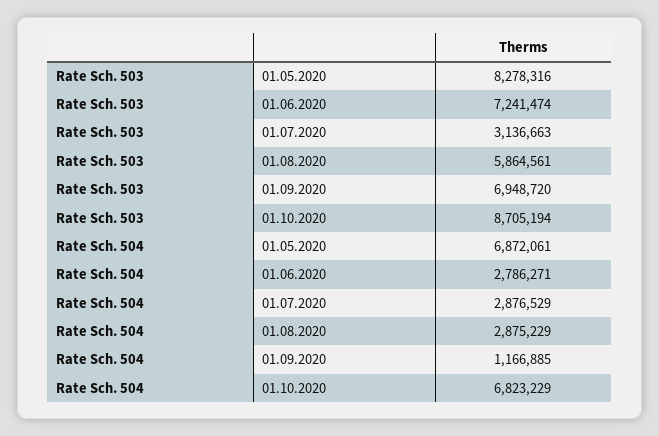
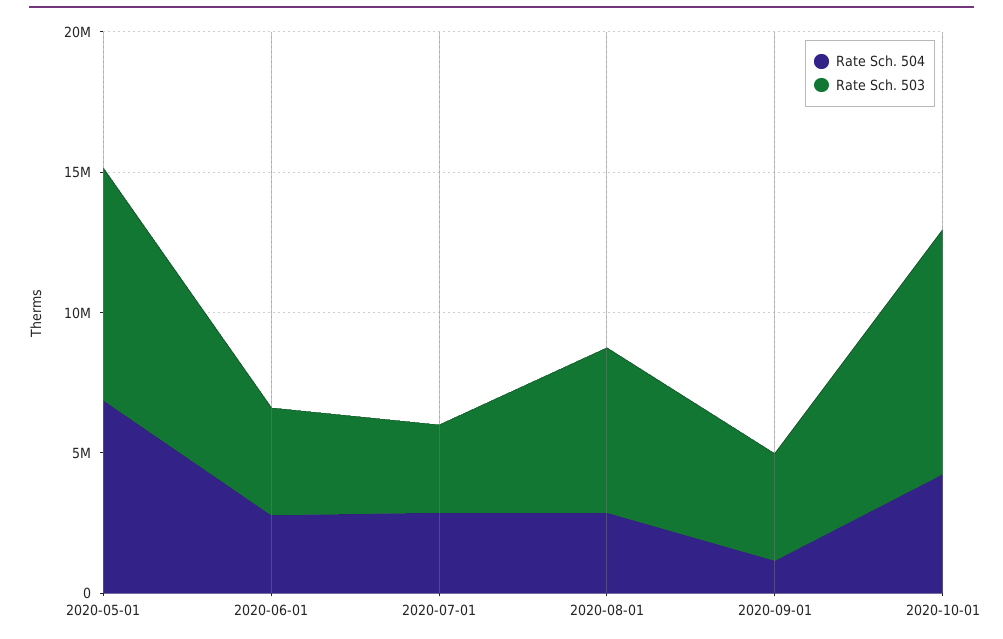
Rate Sch. 503, 01.06.2020: 7241474 -> 4000000
Rate Sch. 503, 01.09.2020: 6948720 -> 4000000
Rate Sch. 504, 01.10.2020: 6823229 -> 4000000

